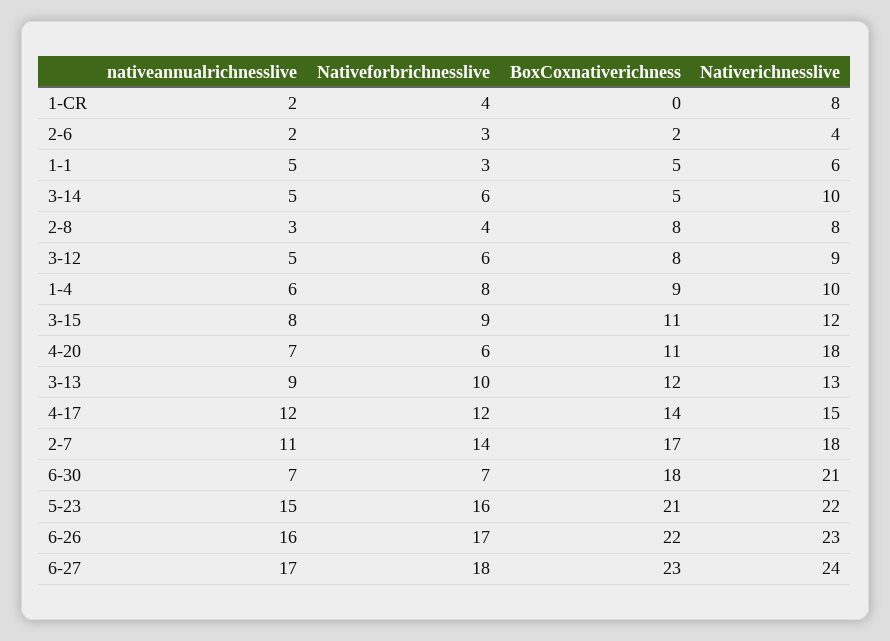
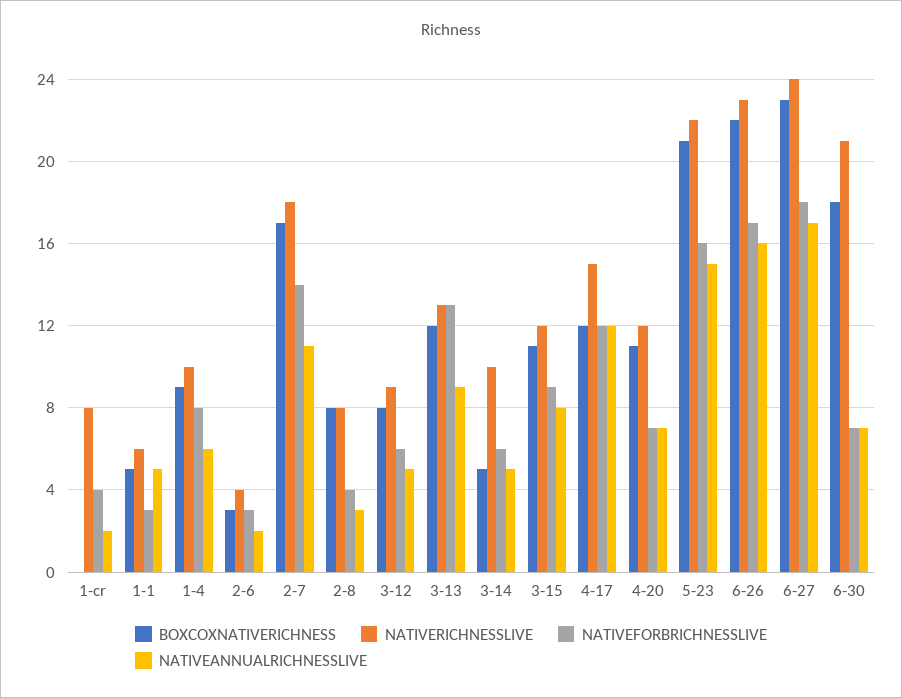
BoxCoxnativerichness, 2-6: 2 -> 3
Nativeforbrichnesslive, 4-20: 6 -> 7
Nativerichnesslive, 4-20: 18 -> 12
Nativeforbrichnesslive, 3-13: 10 -> 13
BoxCoxnativerichness, 4-17: 14 -> 12

